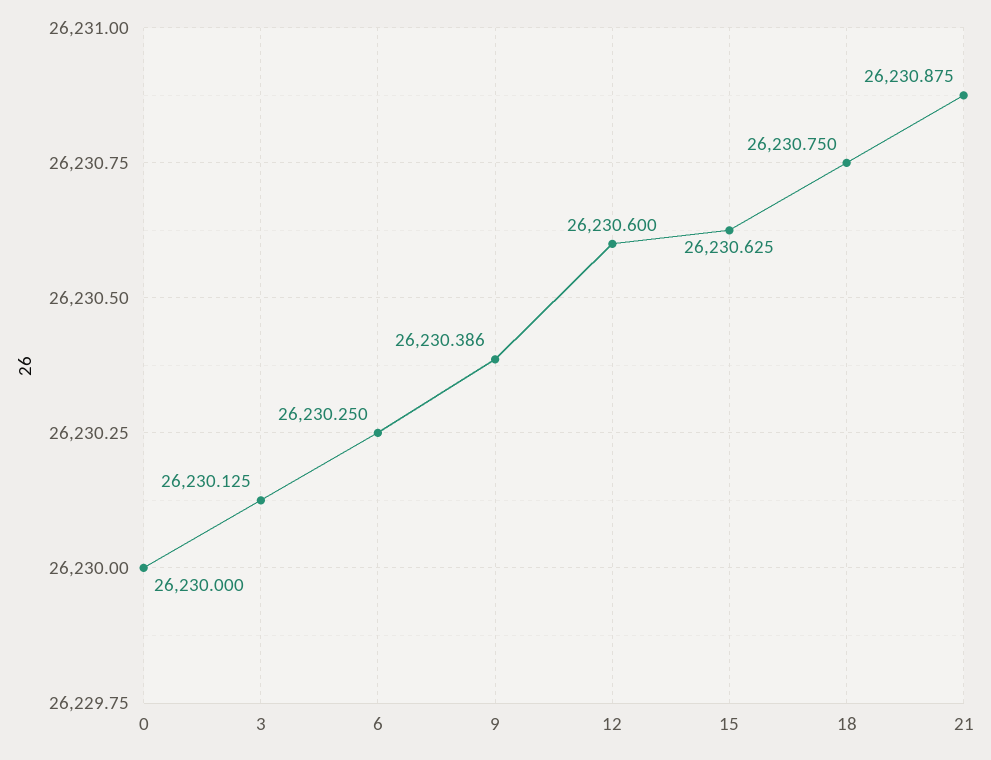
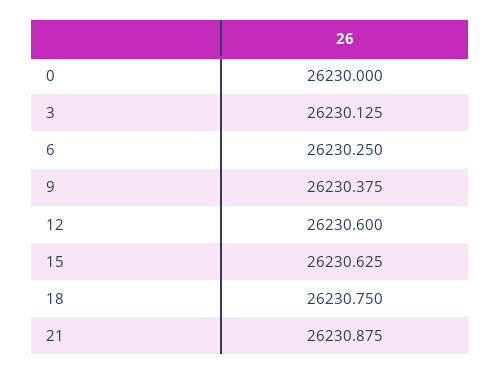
9: 26230.386 -> 26230.375

